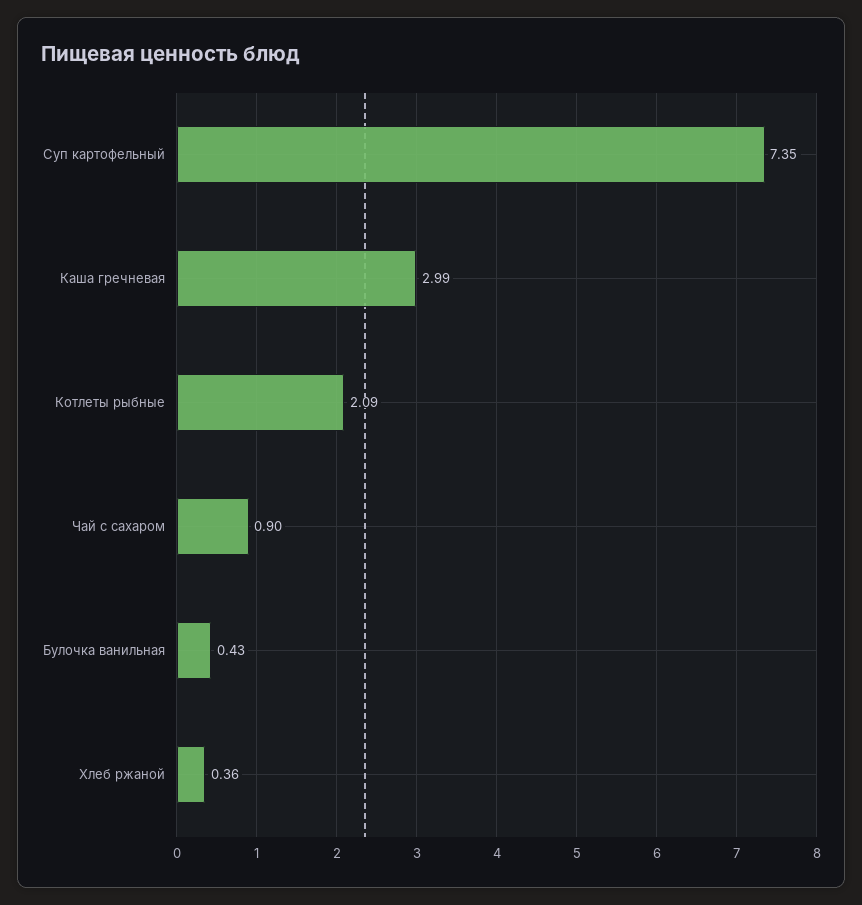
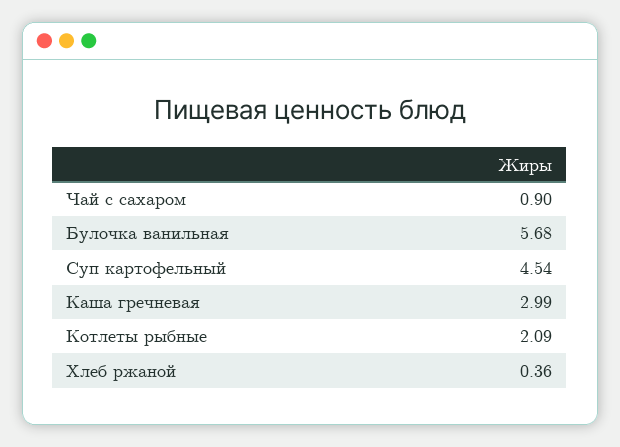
Суп картофельный: 7.35 -> 4.54
Булочка ванильная: 0.43 -> 5.68

